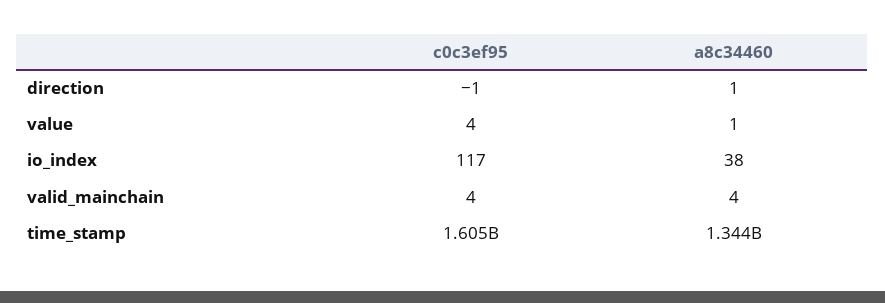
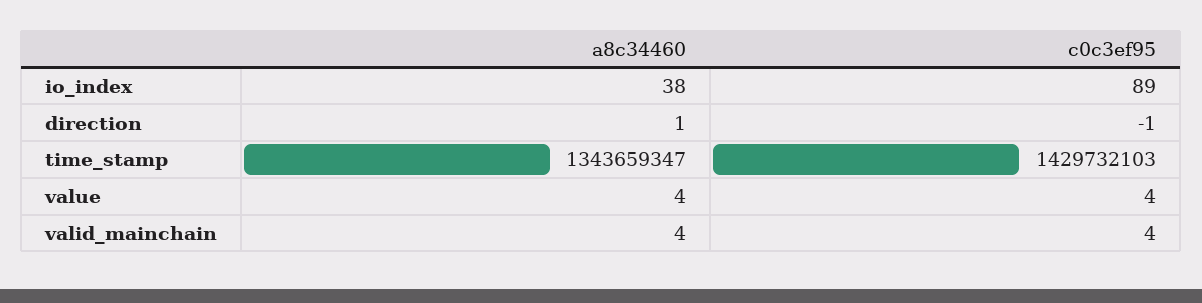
a8c34460, value: 1 -> 4
c0c3ef95, io_index: 117 -> 89
c0c3ef95, time_stamp: 1605000000 -> 1429732103

